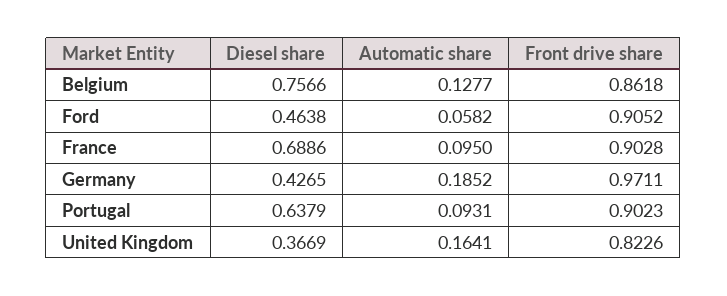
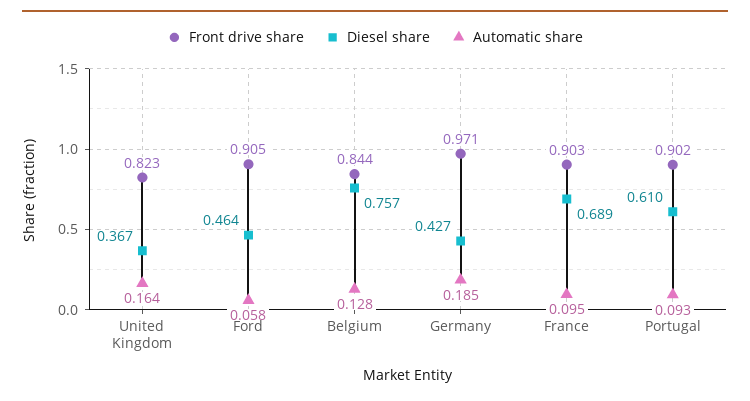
Front drive share, Belgium: 0.8618 -> 0.844
Diesel share, Portugal: 0.6379 -> 0.61

